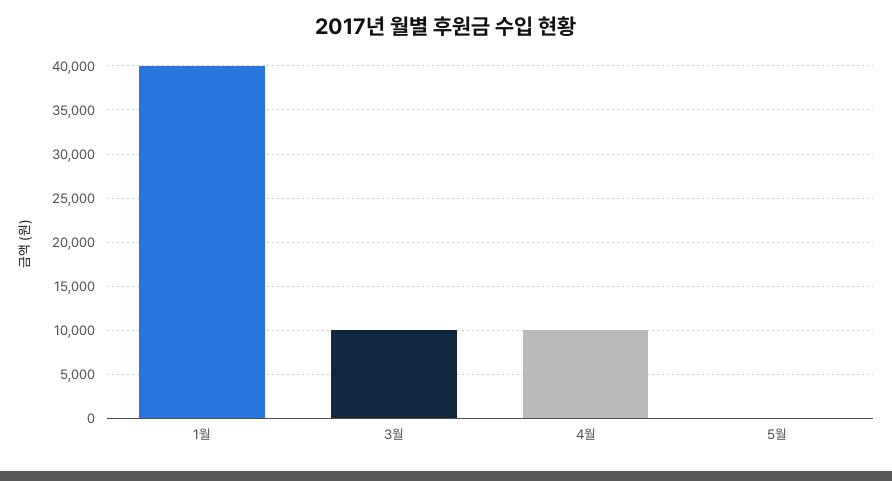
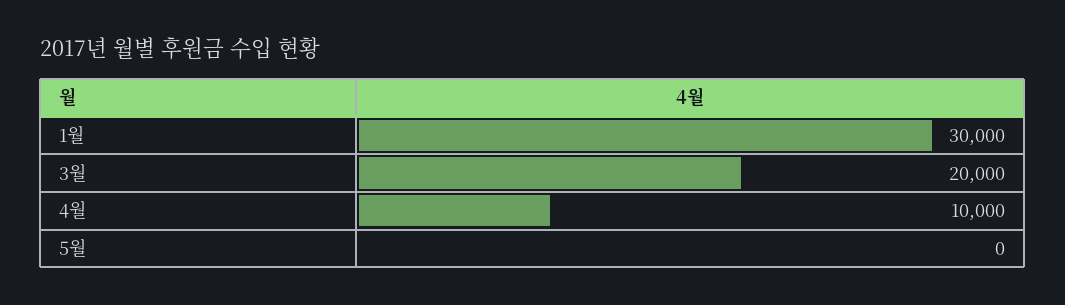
1월: 40000 -> 30000
3월: 10000 -> 20000

